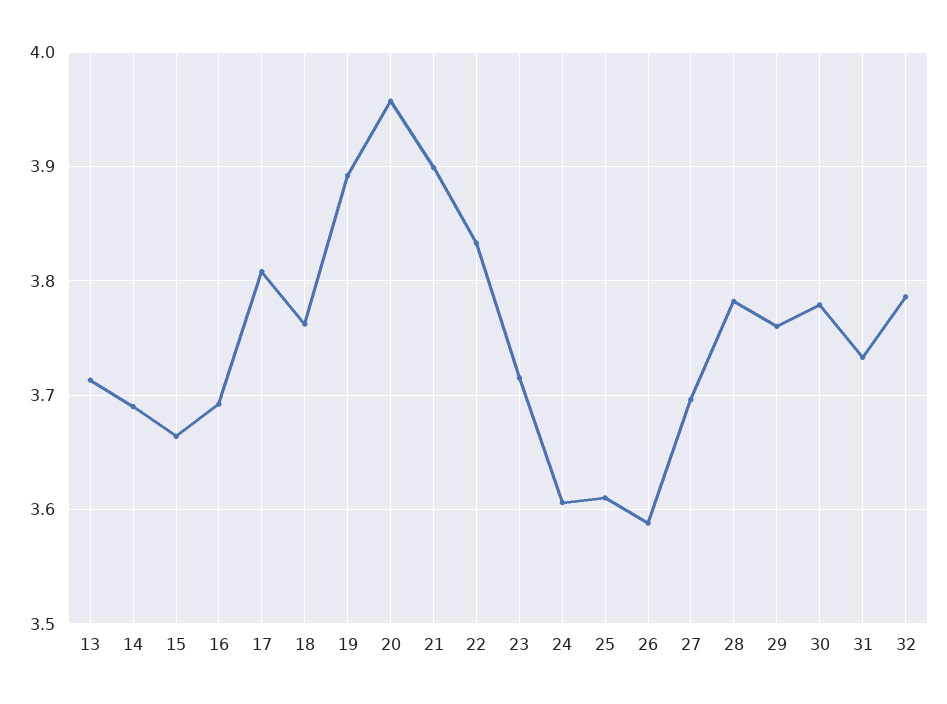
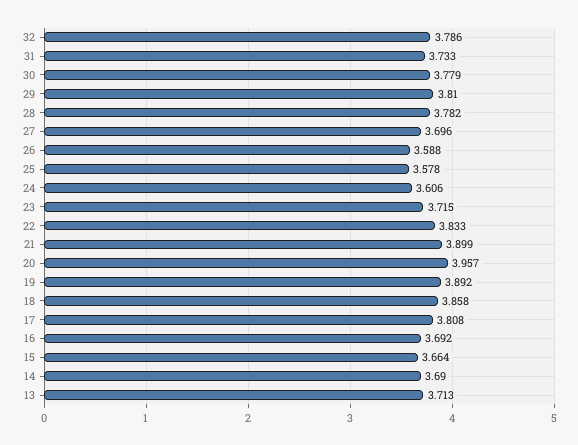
18: 3.76 -> 3.858
25: 3.61 -> 3.578
29: 3.76 -> 3.81

